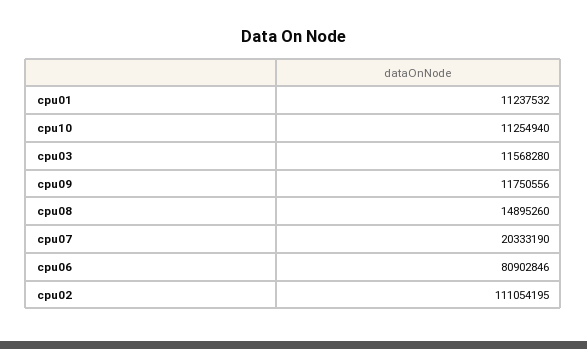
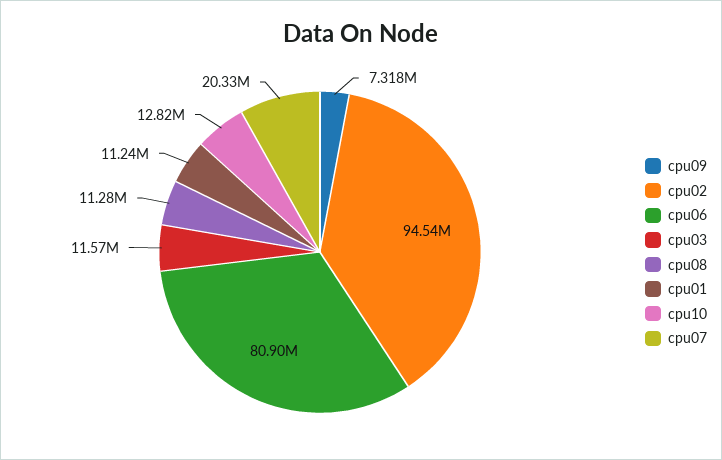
cpu10: 11254940 -> 12820000
cpu09: 11750556 -> 7318000
cpu08: 14895260 -> 11280000
cpu02: 111054195 -> 94540000

